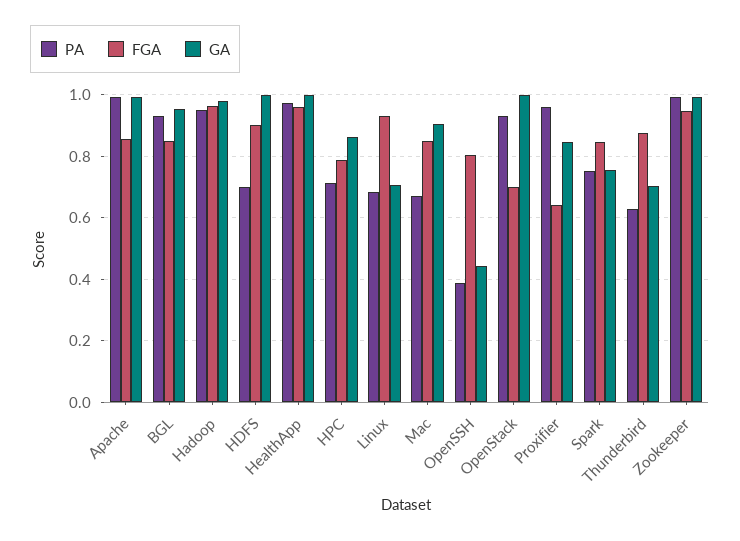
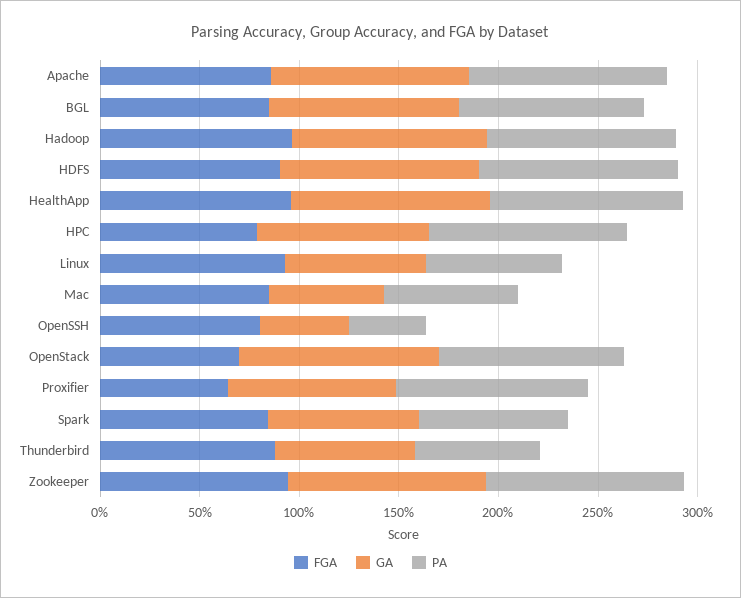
PA, HDFS: 0.7 -> 1
PA, HPC: 0.72 -> 1
GA, Mac: 0.9 -> 0.6

